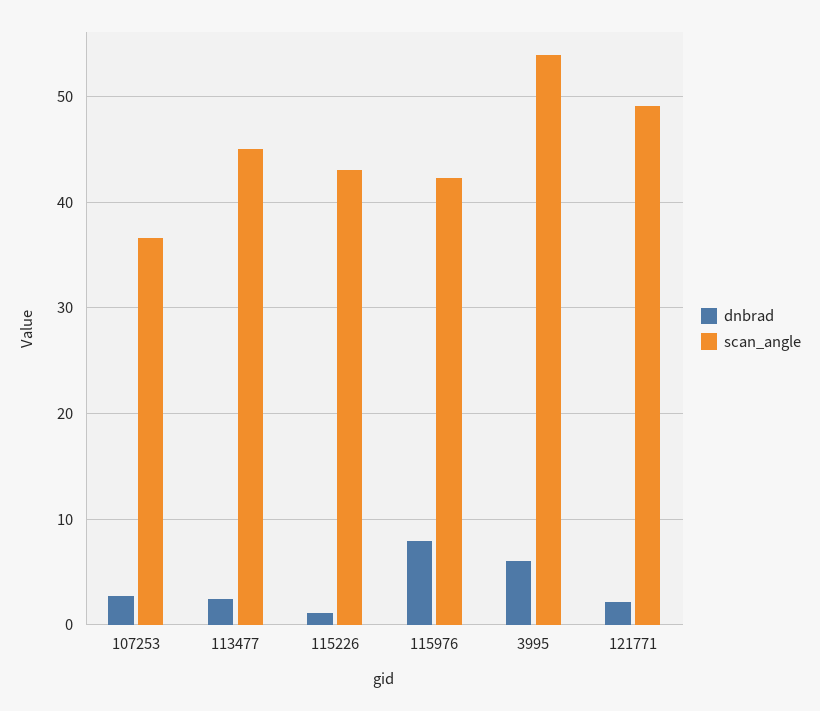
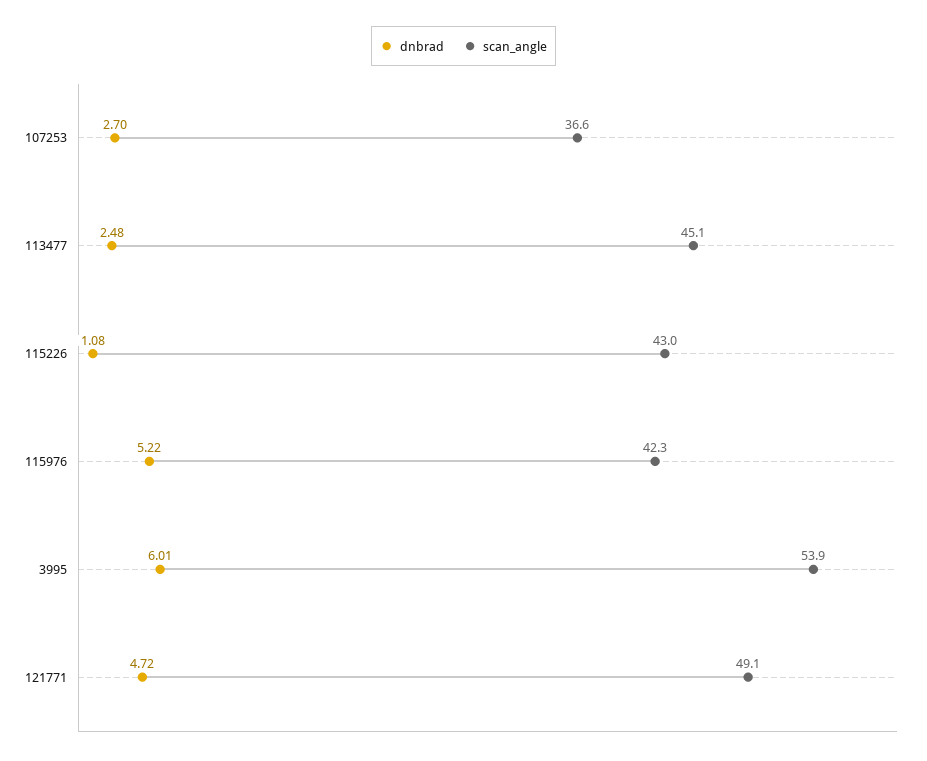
dnbrad, 115976: 8 -> 5.22
dnbrad, 121771: 2 -> 4.72

